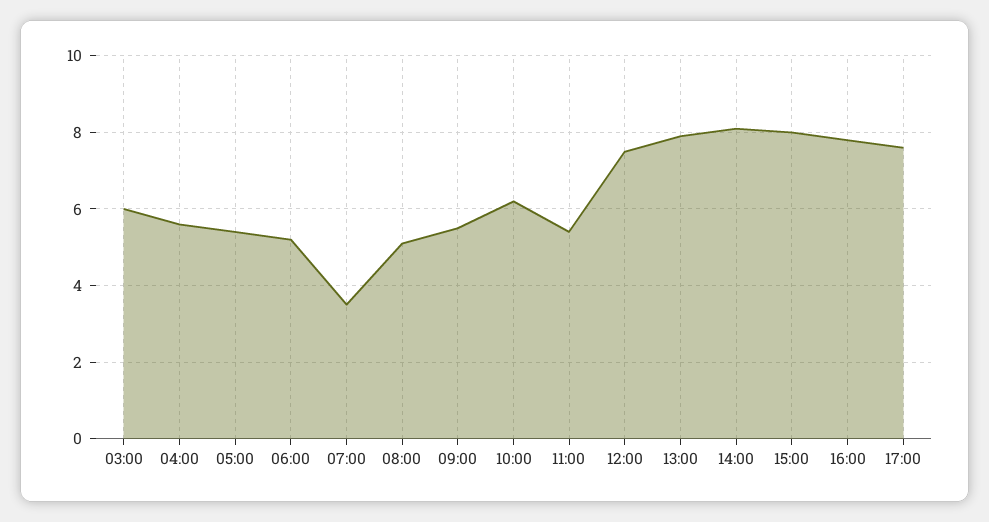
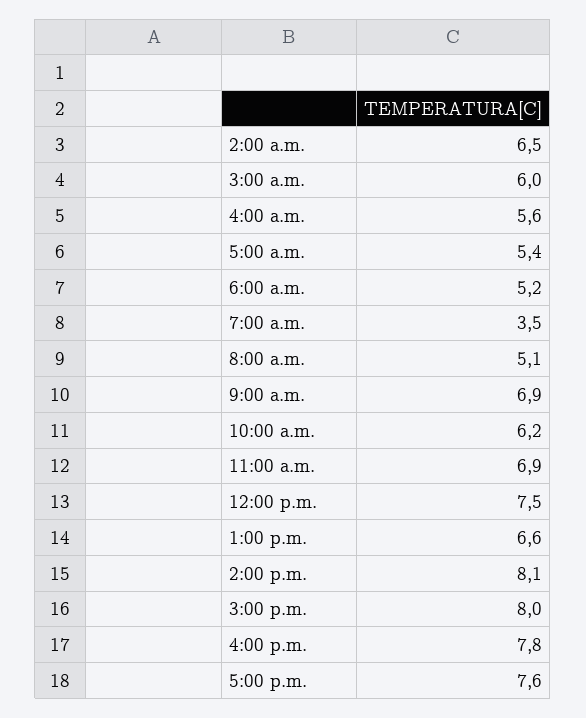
09:00: 5.5 -> 6.9
11:00: 5.5 -> 6.9
13:00: 8 -> 6.6
2:00 a.m.: none -> 6.5

